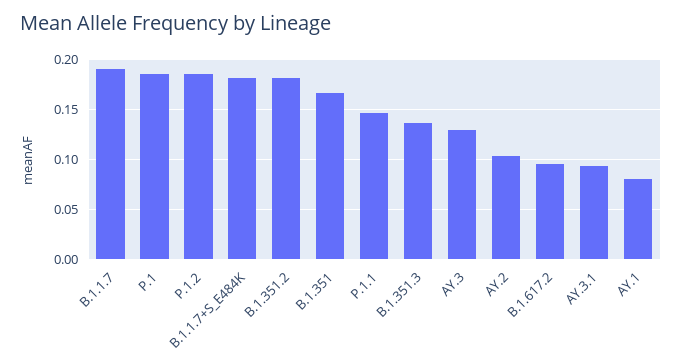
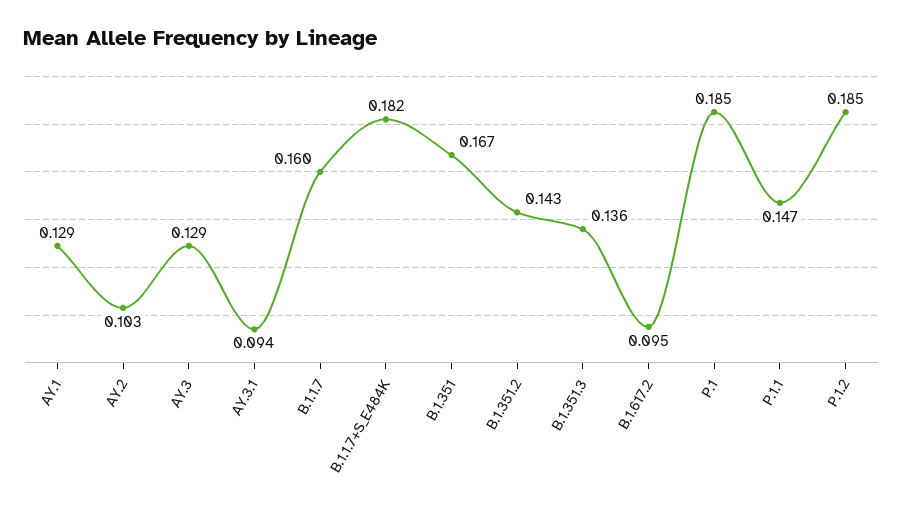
B.1.1.7: 0.19 -> 0.16
B.1.351.2: 0.18 -> 0.143
AY.1: 0.08 -> 0.129

